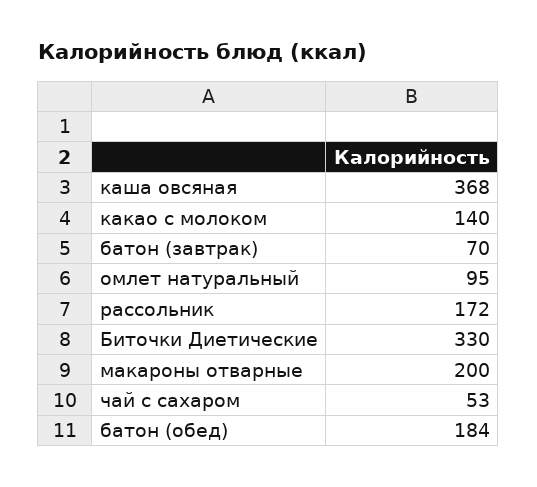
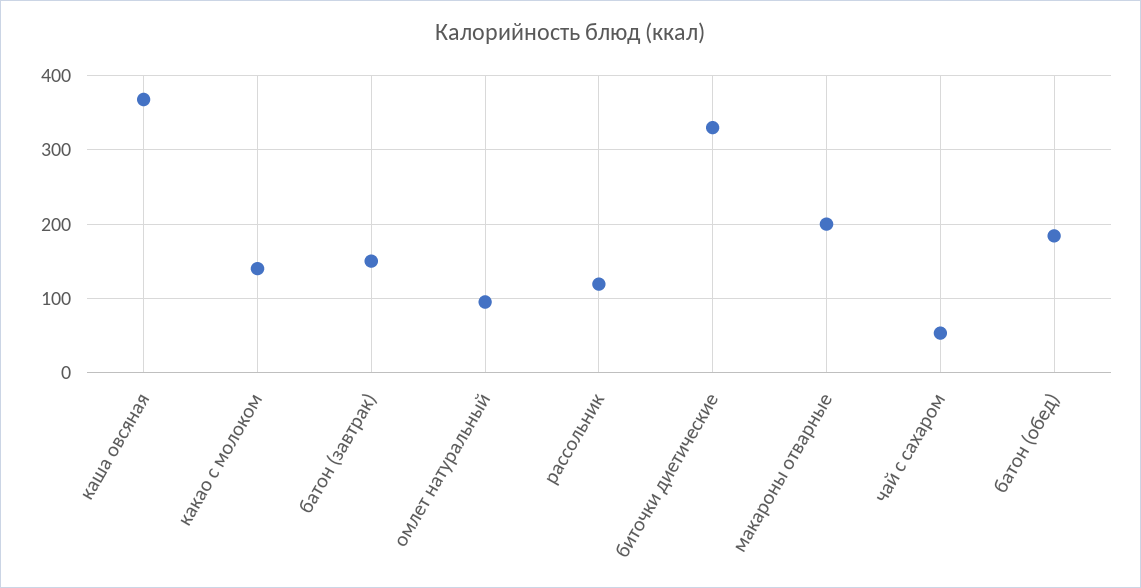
батон (завтрак): 70 -> 150
рассольник: 172 -> 120

